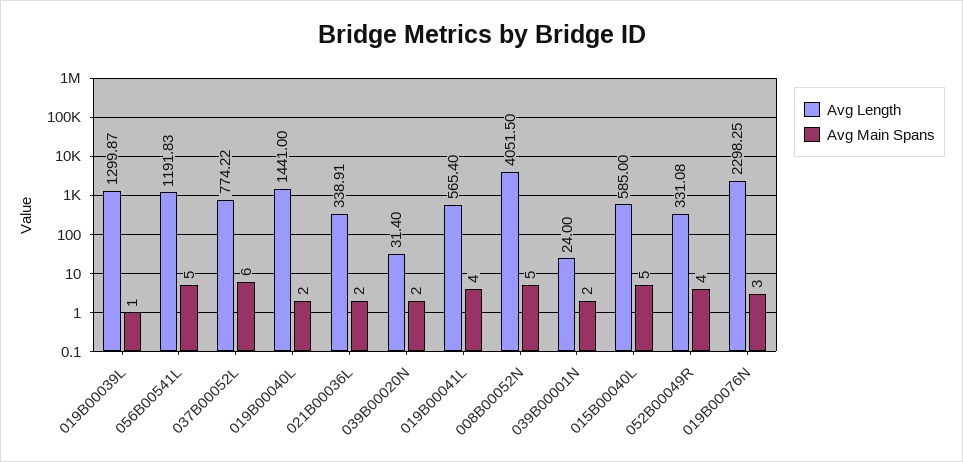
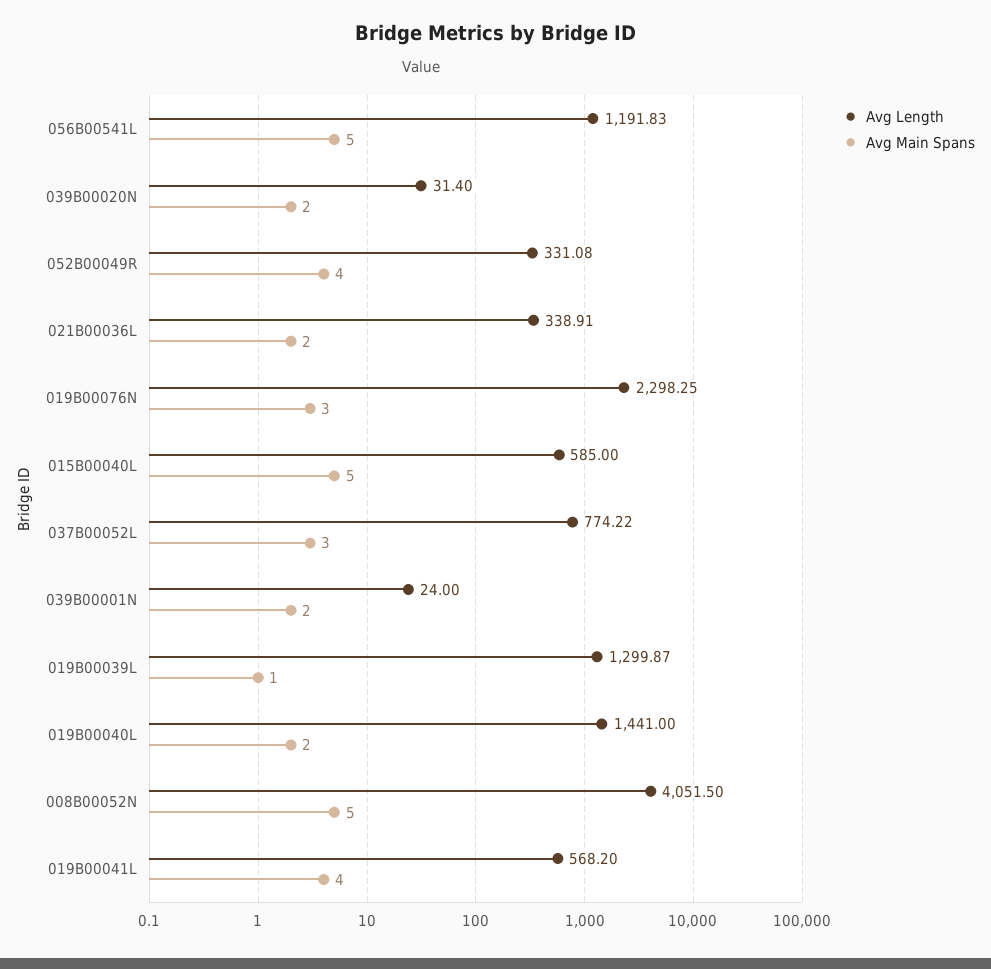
Avg Main Spans, 037B00052L: 6 -> 3
Avg Length, 019B00041L: 565.4 -> 568.2

